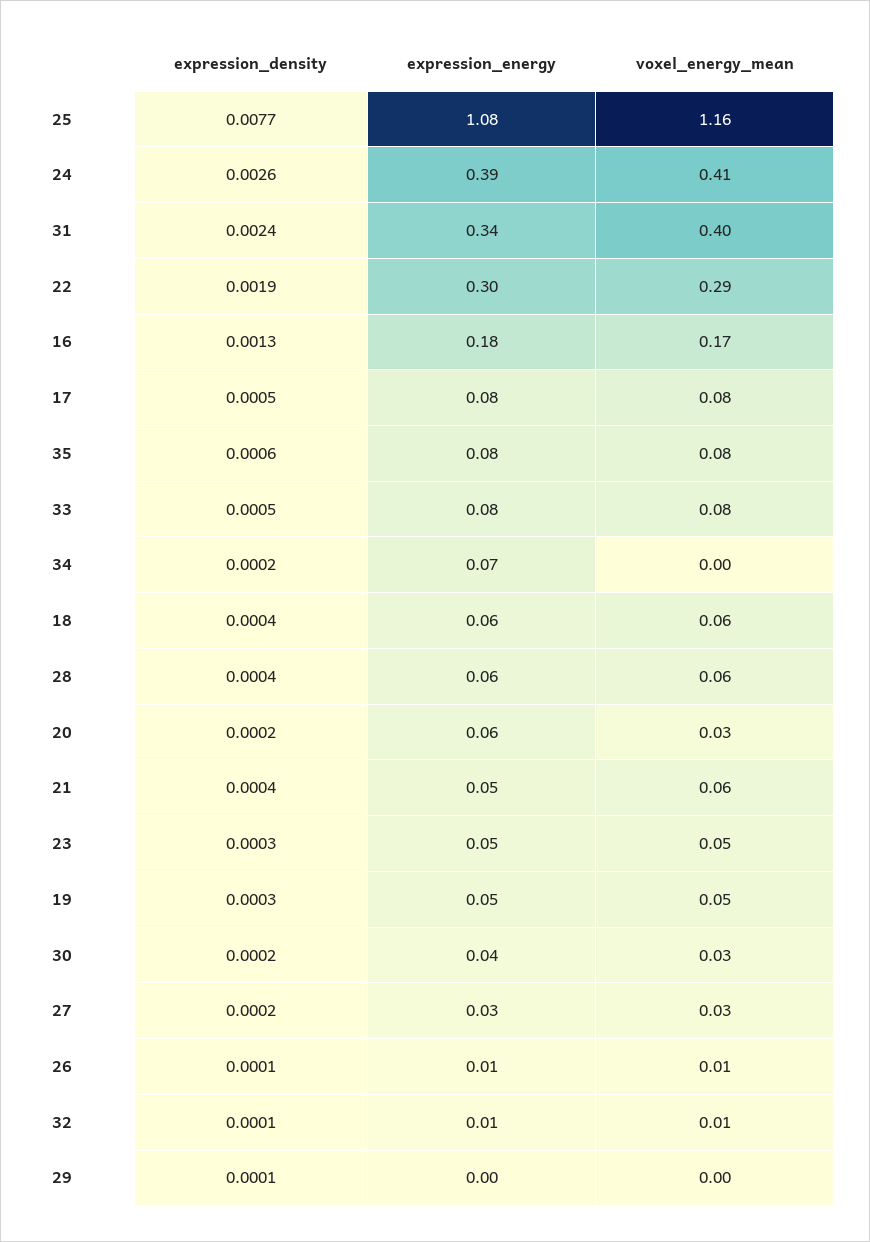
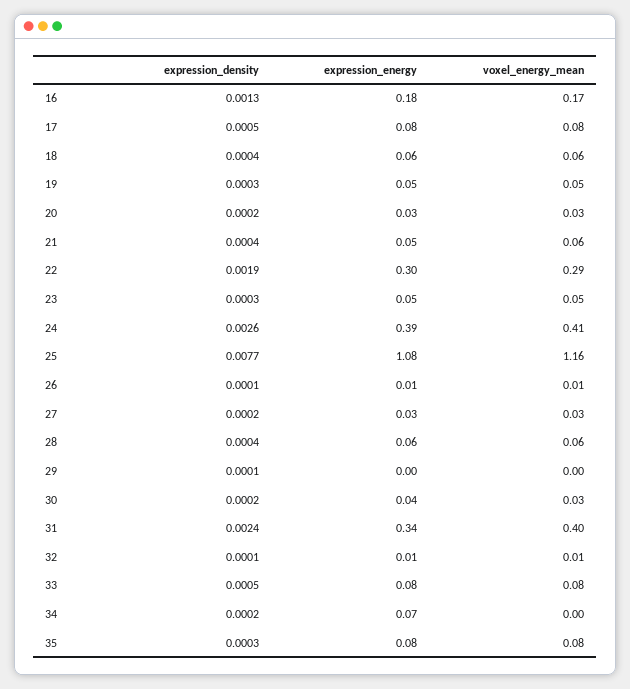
expression_density, 35: 0.0006 -> 0.0003
expression_energy, 20: 0.06 -> 0.03

